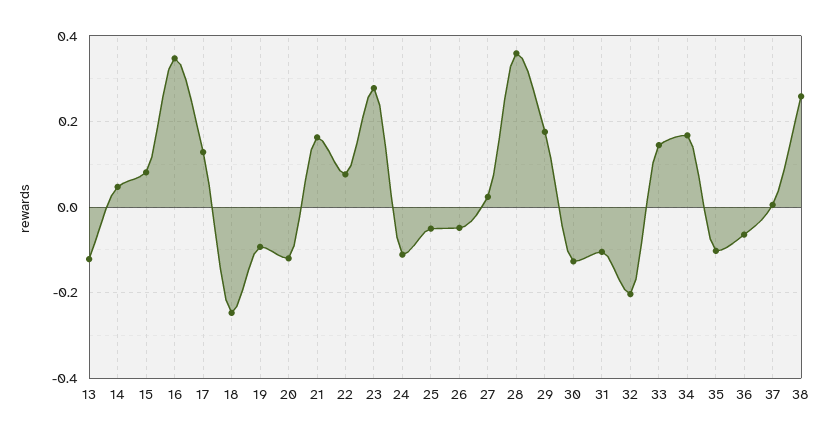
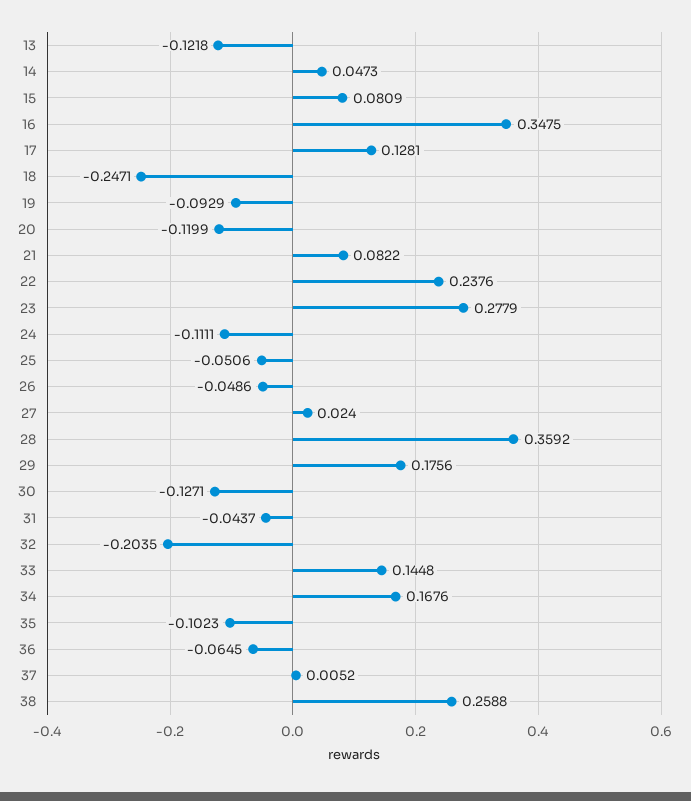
21: 0.16 -> 0.0822
22: 0.08 -> 0.2376
31: -0.1 -> -0.0437

